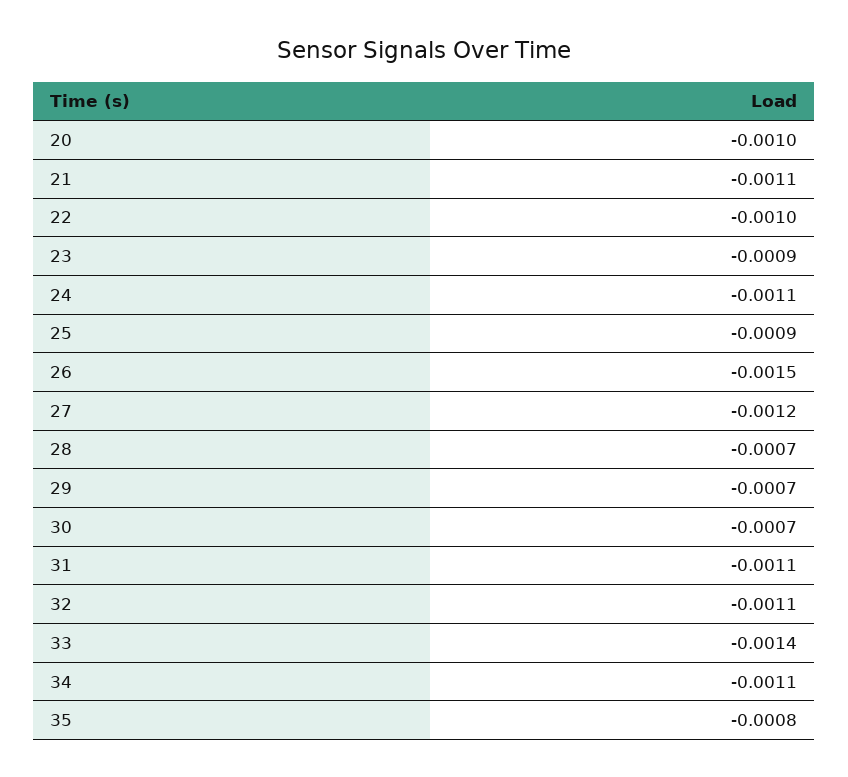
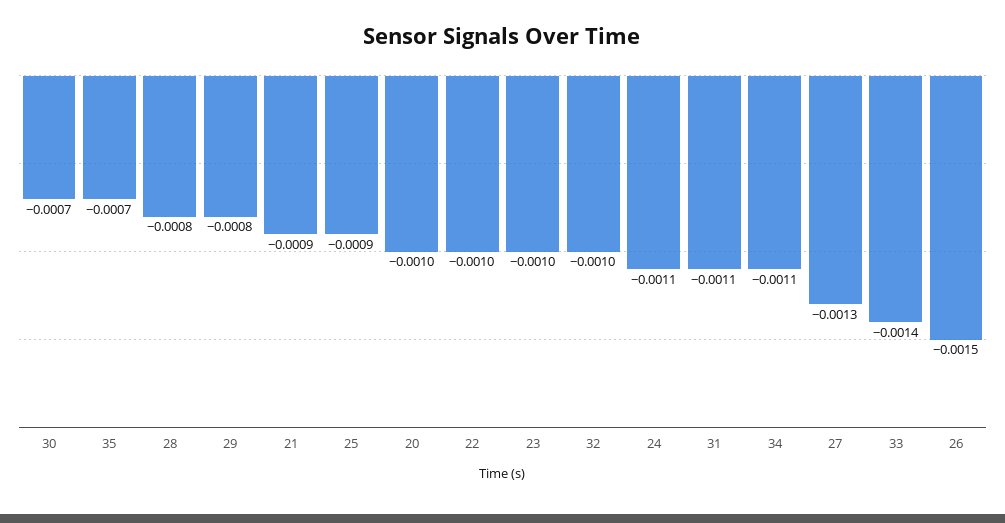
21: -0.0011 -> -0.0009
23: -0.0009 -> -0.001
27: -0.0012 -> -0.0013
28: -0.0007 -> -0.0008
29: -0.0007 -> -0.0008
32: -0.0011 -> -0.001
35: -0.0008 -> -0.0007

